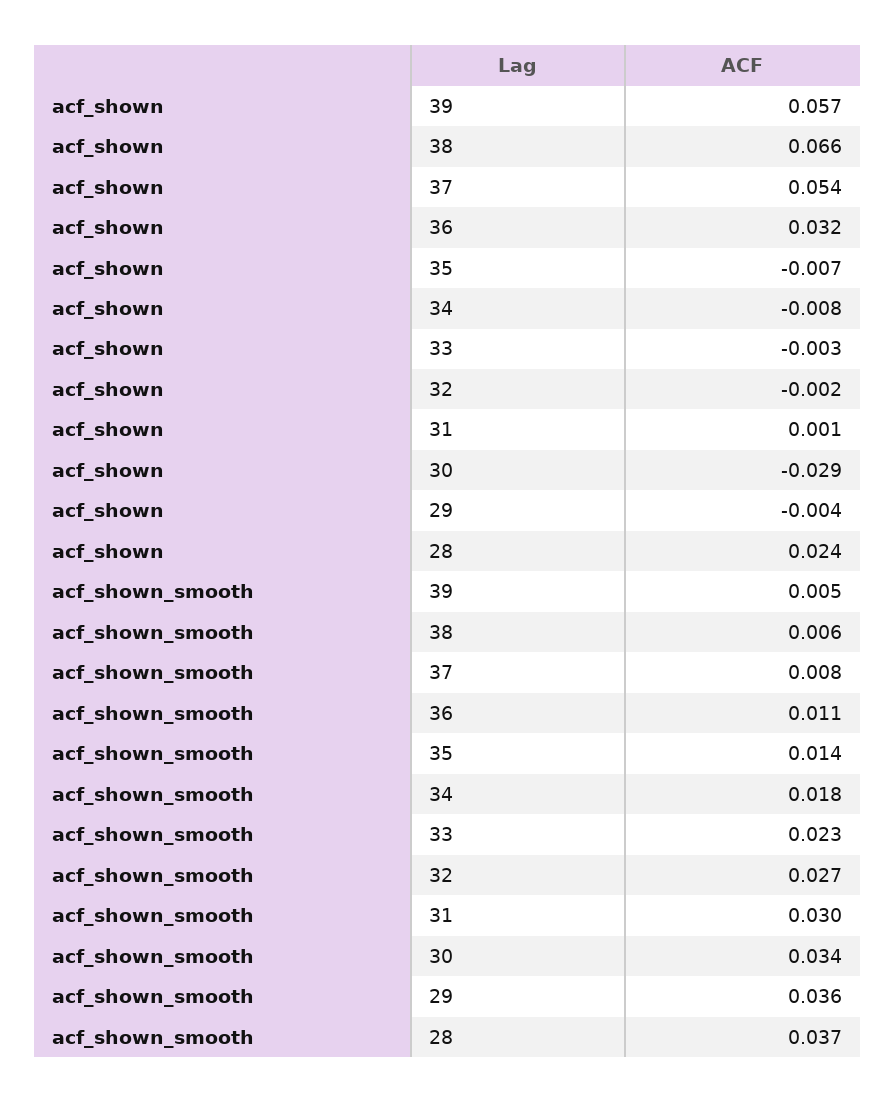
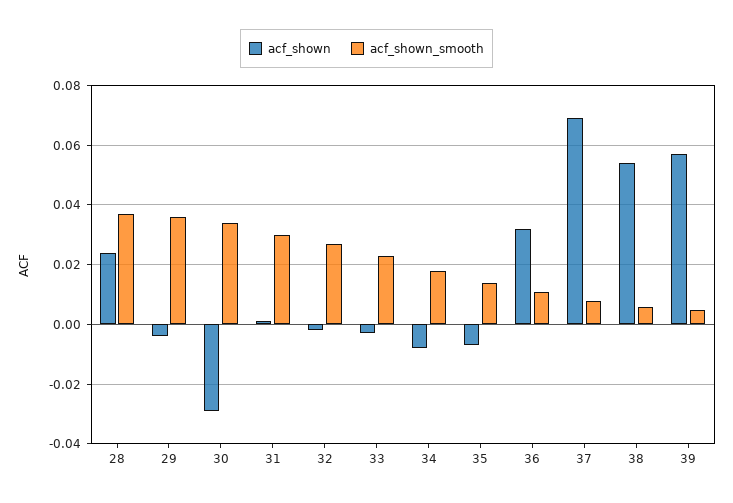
acf_shown, 38: 0.066 -> 0.055
acf_shown, 37: 0.054 -> 0.07

